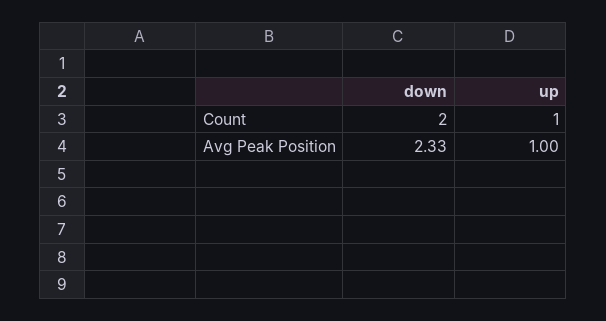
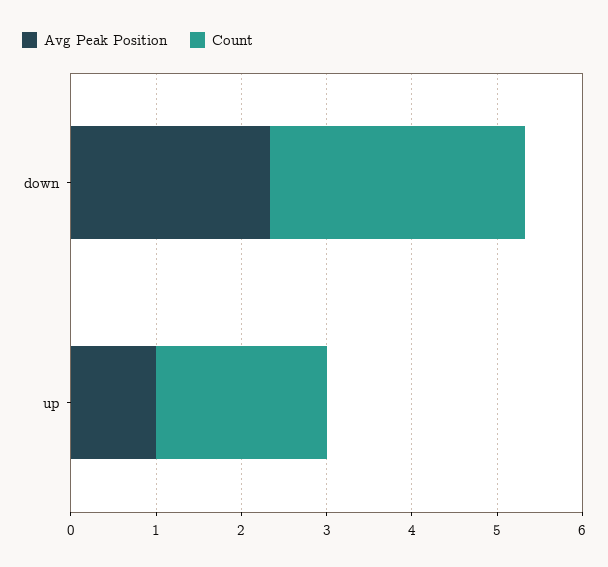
Count, down: 2 -> 3
Count, up: 1 -> 2

